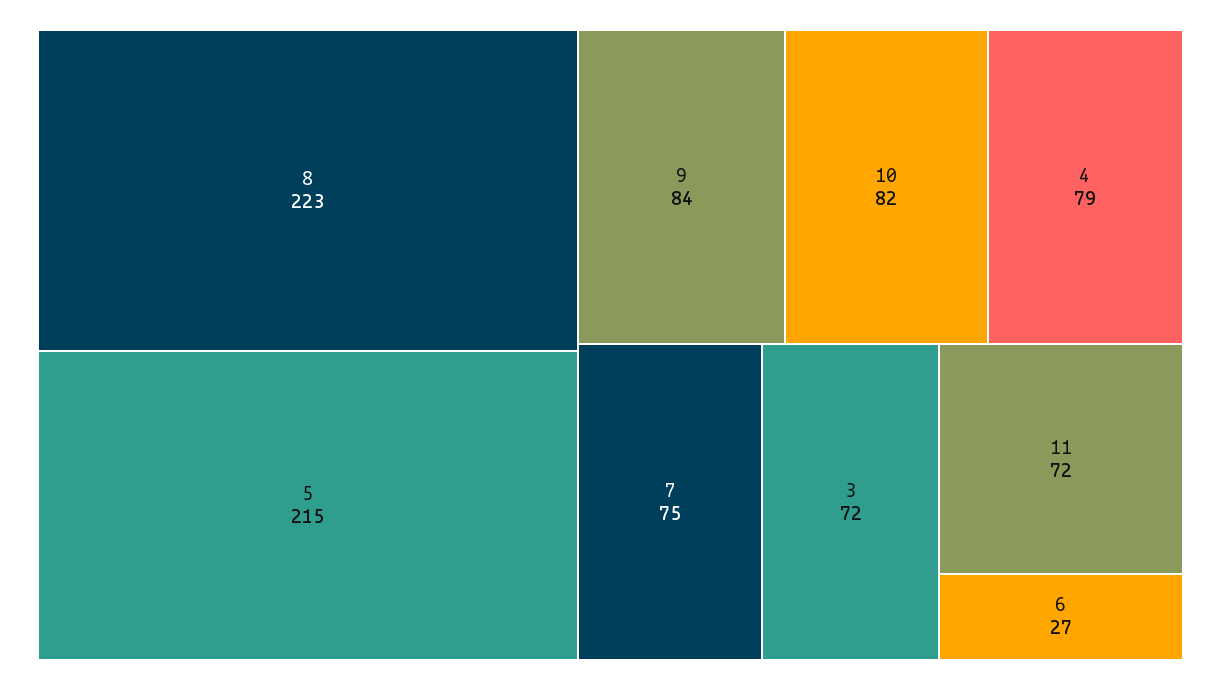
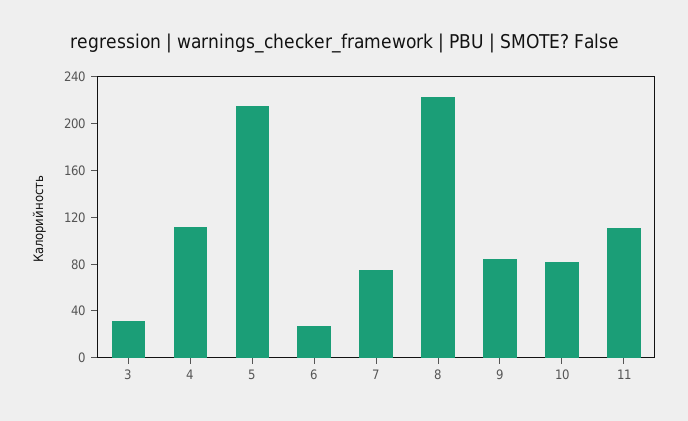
4: 79 -> 110
3: 72 -> 30
11: 72 -> 110

